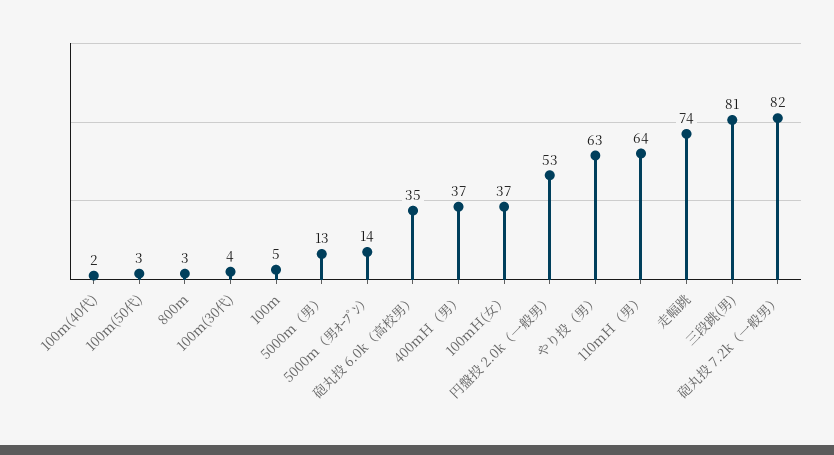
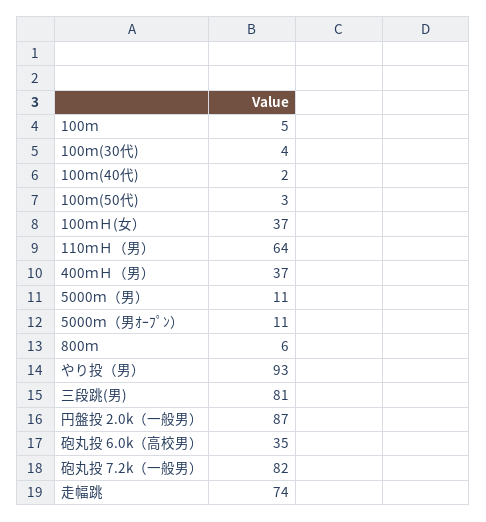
800ｍ: 3 -> 6
5000ｍ（男）: 13 -> 11
5000ｍ（男ｵｰﾌﾟﾝ）: 14 -> 11
円盤投 2.0k（一般男）: 53 -> 87
やり投（男）: 63 -> 93

